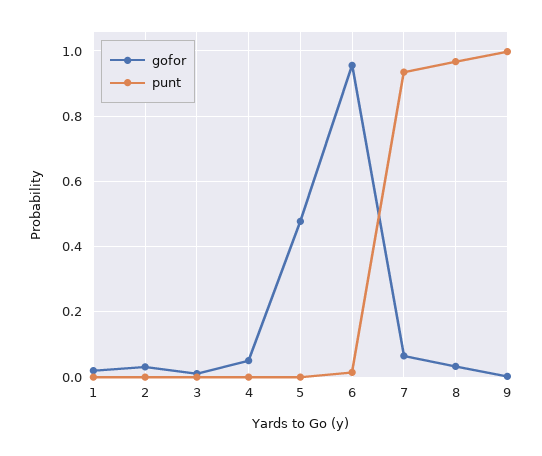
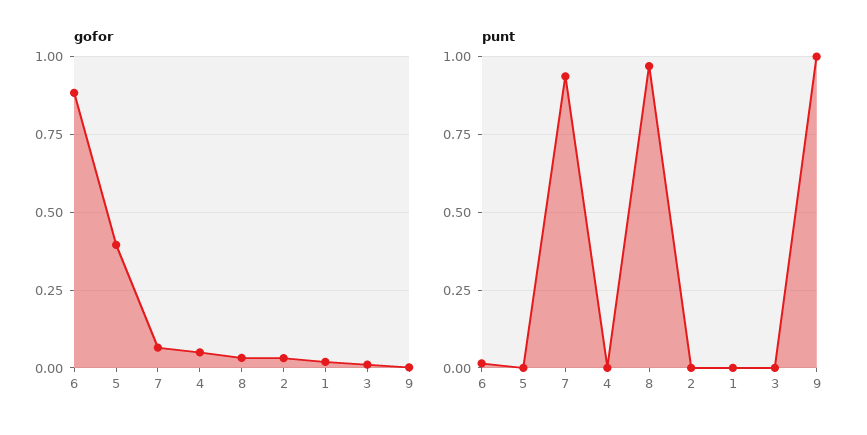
gofor, 5: 0.48 -> 0.4
gofor, 6: 0.96 -> 0.875

